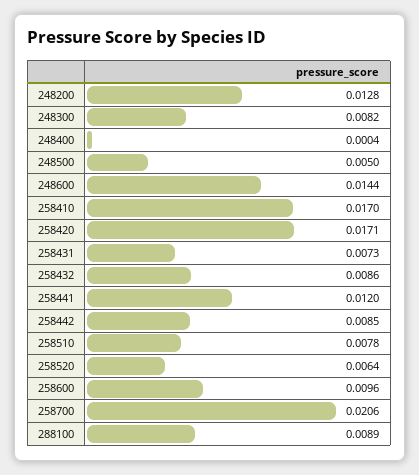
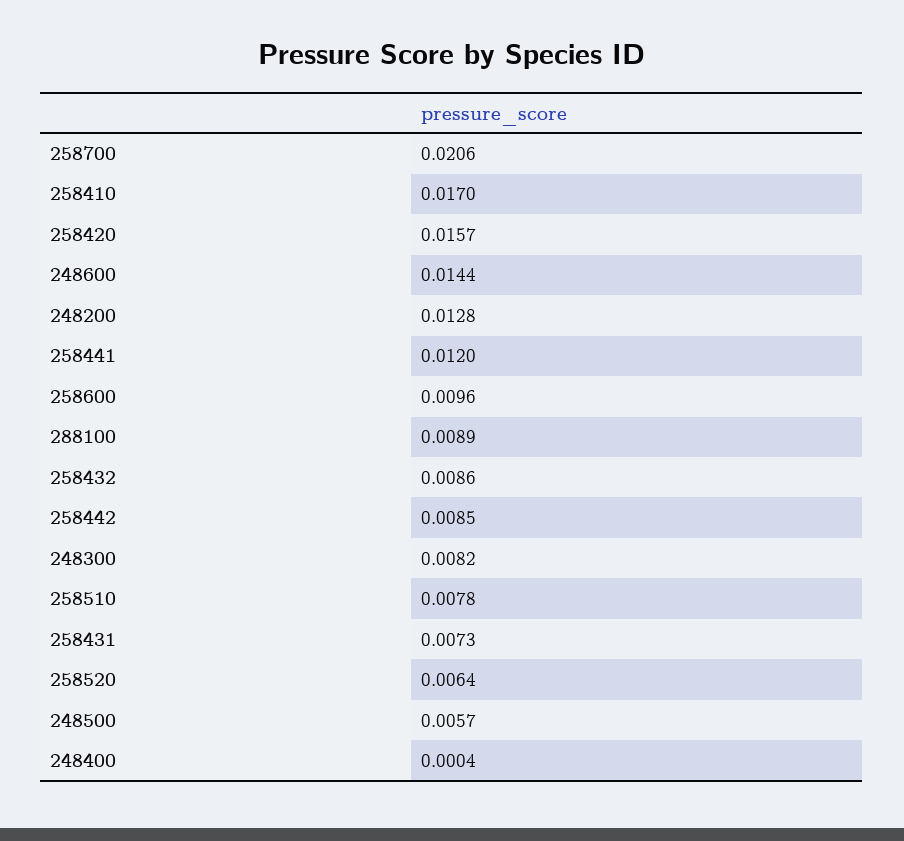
248500: 0.005 -> 0.0057
258420: 0.0171 -> 0.0157

